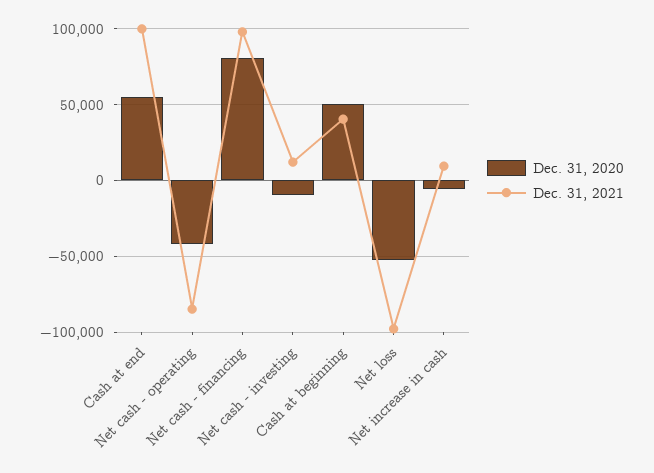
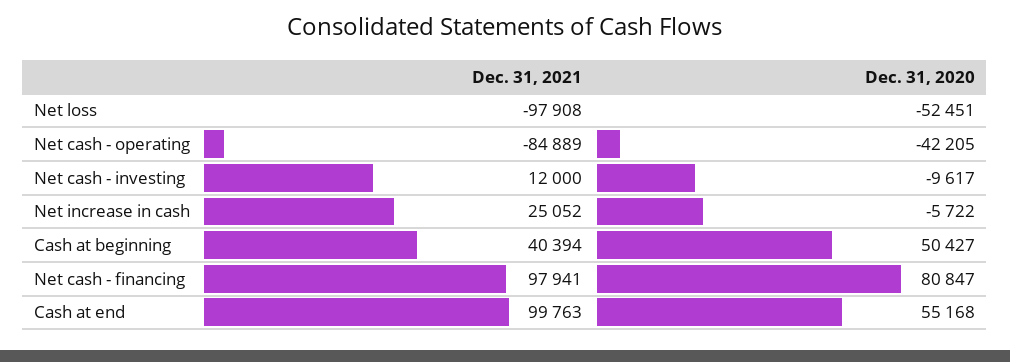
Dec. 31, 2021, Net increase in cash: 10000 -> 25052

